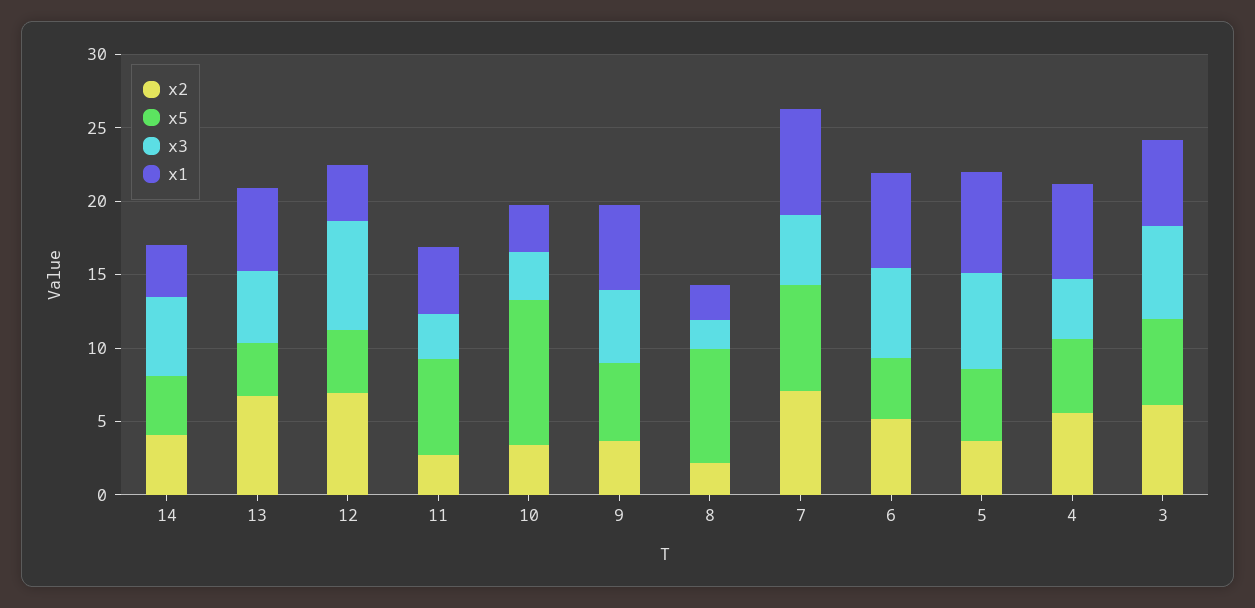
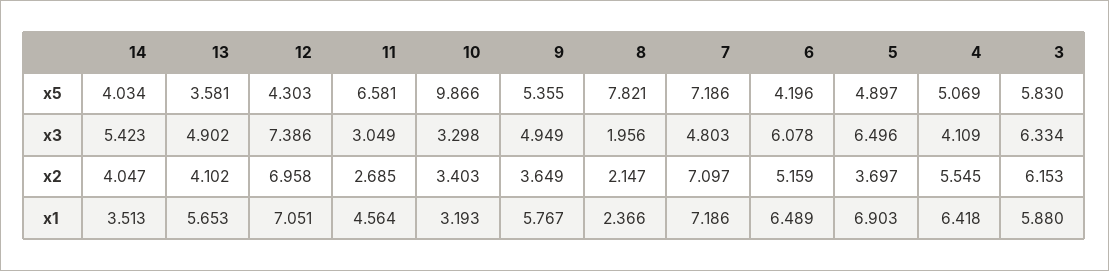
x2, 13: 7 -> 4.102
x1, 12: 4 -> 7.051

